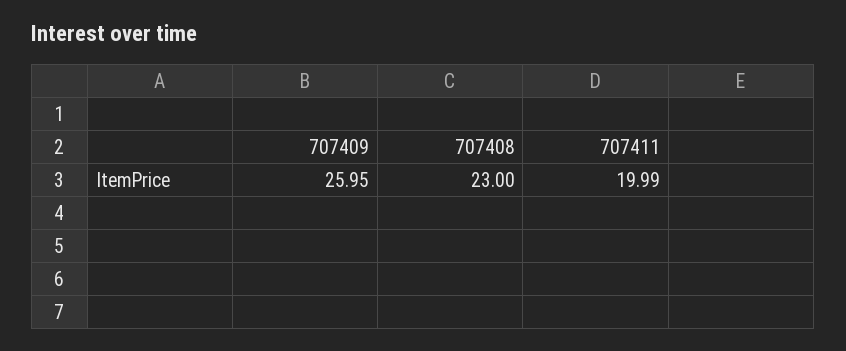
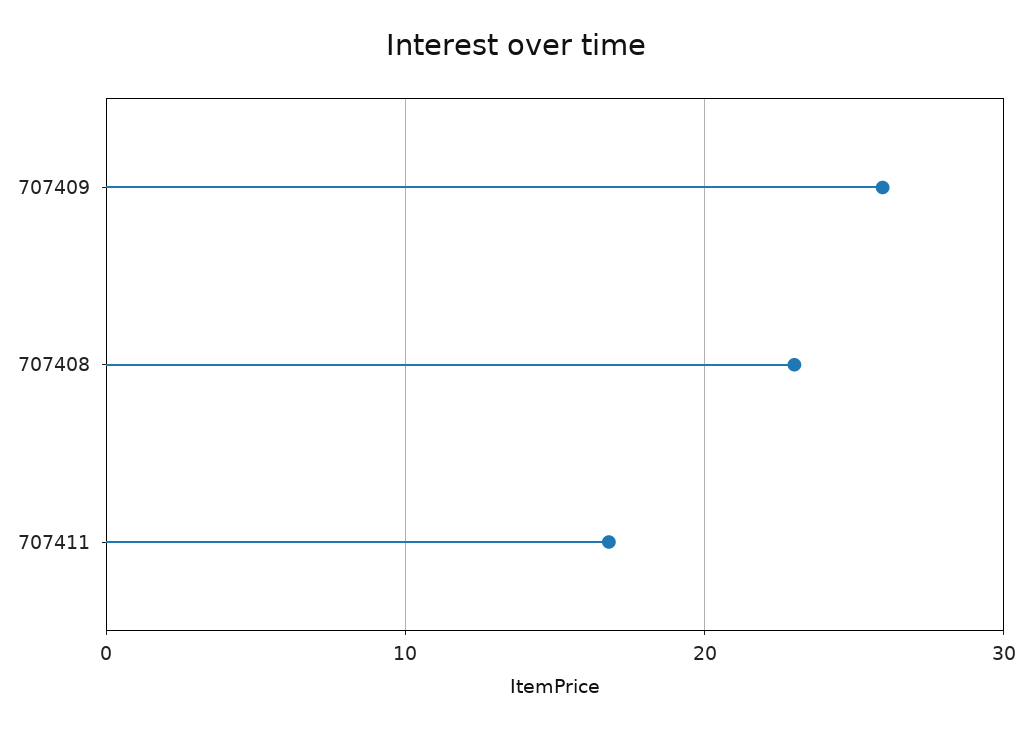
707411: 19.99 -> 17

